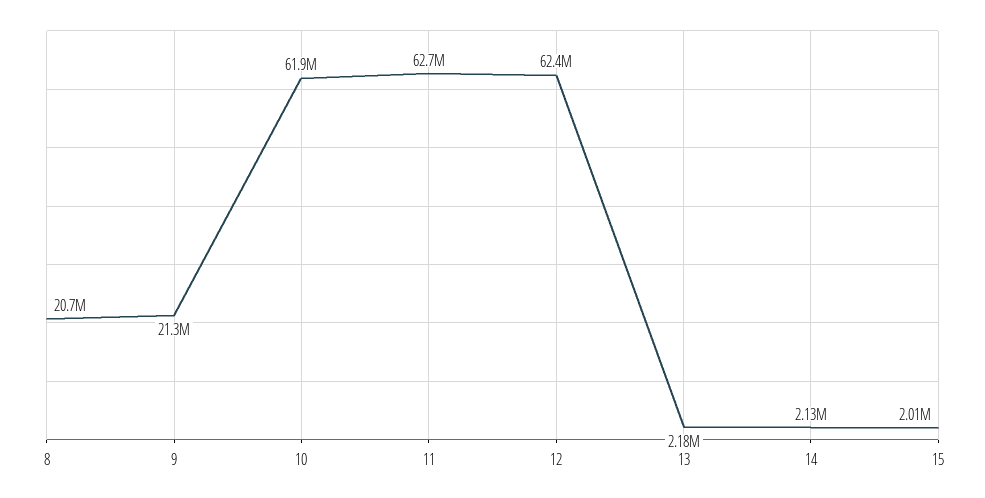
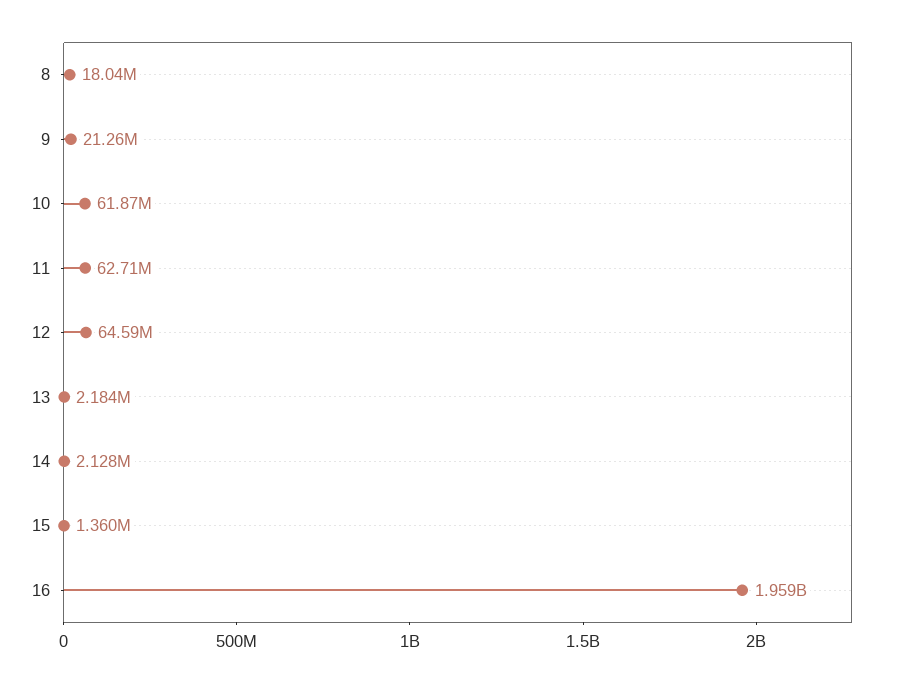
8: 20700000 -> 18040000
12: 62400000 -> 64590000
15: 2010000 -> 1360000
16: none -> 1959000000

